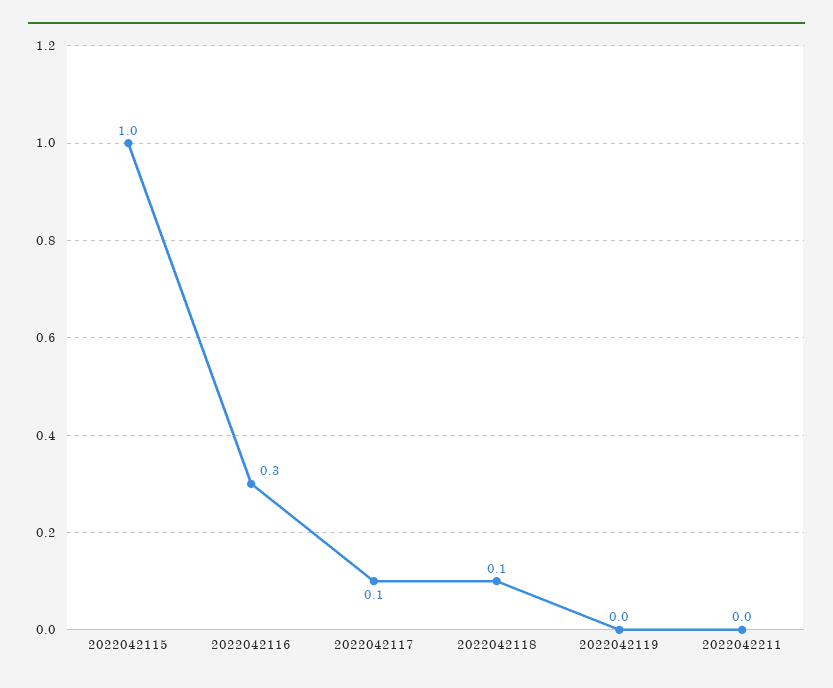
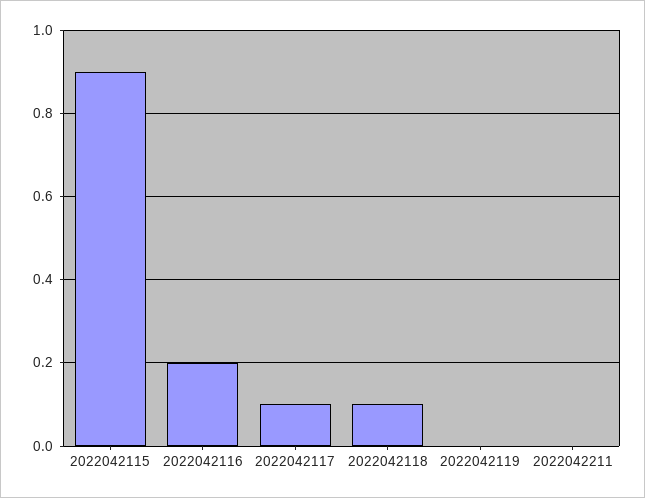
2022042115: 1 -> 0.9
2022042116: 0.3 -> 0.2

